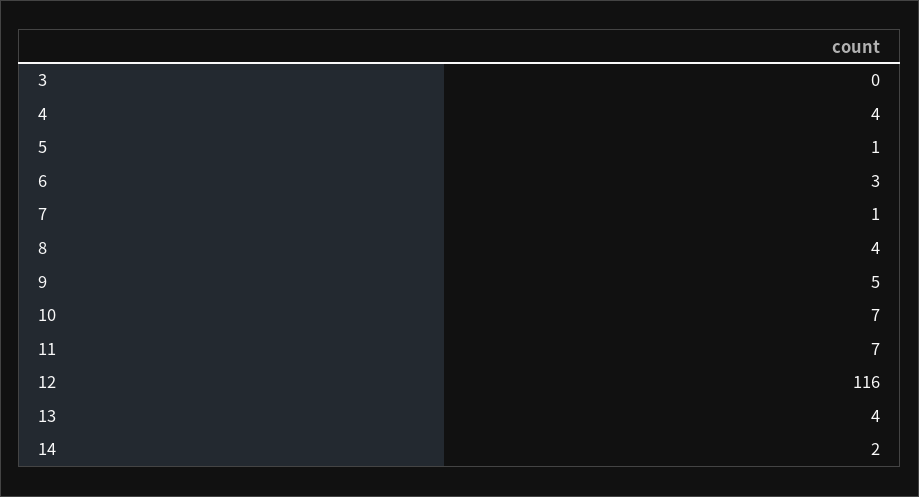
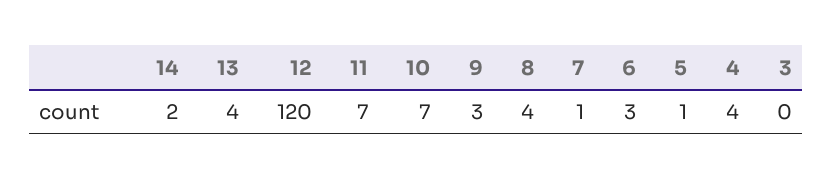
9: 5 -> 3
12: 116 -> 120

